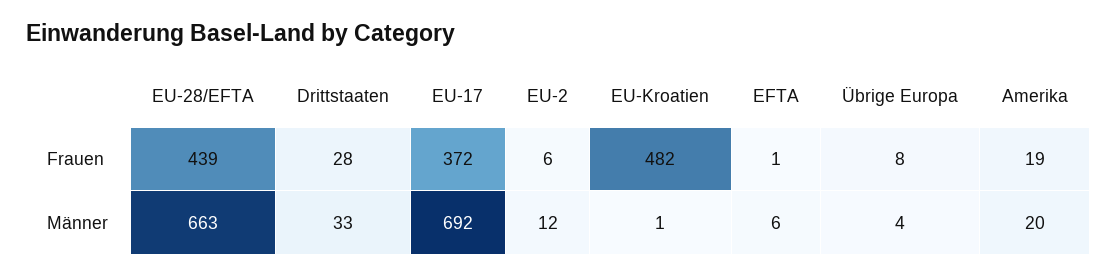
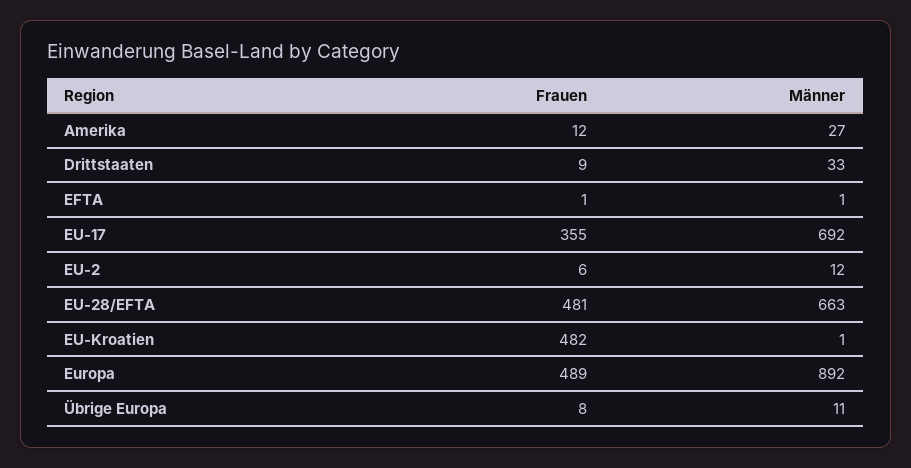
EU-28/EFTA, Frauen: 439 -> 481
Drittstaaten, Frauen: 28 -> 9
EU-17, Frauen: 372 -> 355
Amerika, Frauen: 19 -> 12
EFTA, Männer: 6 -> 1
Übrige Europa, Männer: 4 -> 11
Amerika, Männer: 20 -> 27
Europa, Frauen: none -> 489
Europa, Männer: none -> 892

